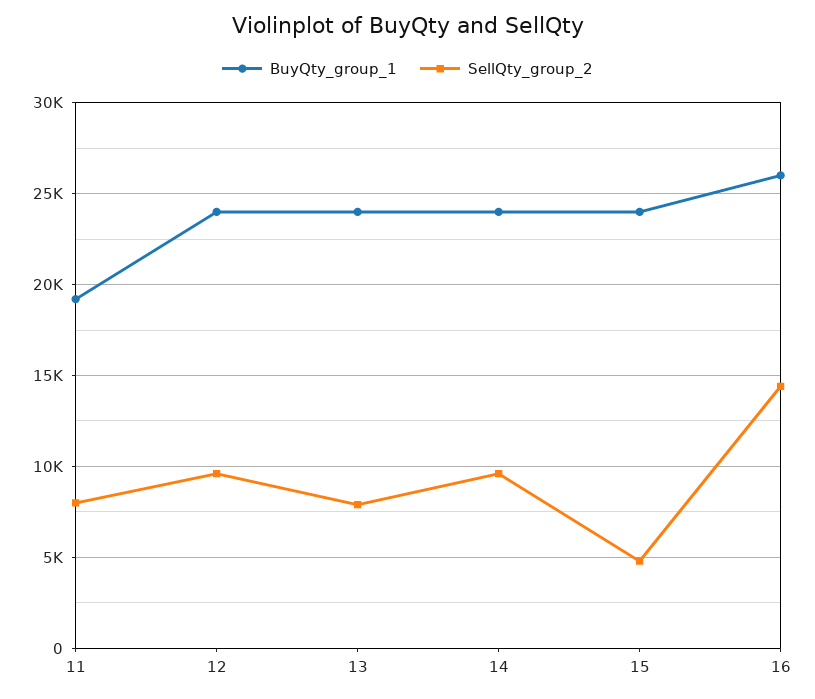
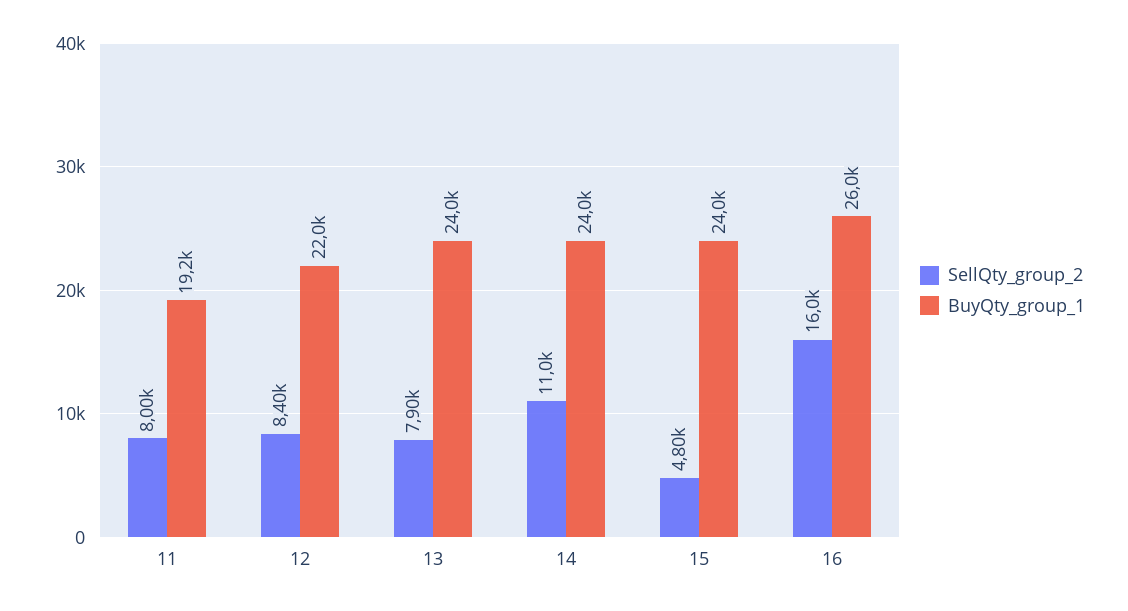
BuyQty_group_1, 12: 24000 -> 22000
SellQty_group_2, 12: 9500 -> 8400
SellQty_group_2, 14: 9500 -> 11000
SellQty_group_2, 16: 14500 -> 16000

